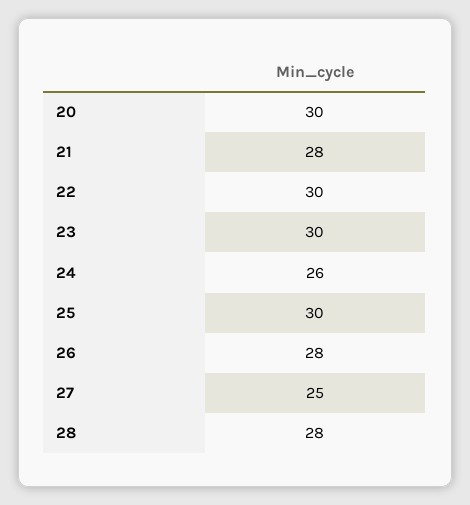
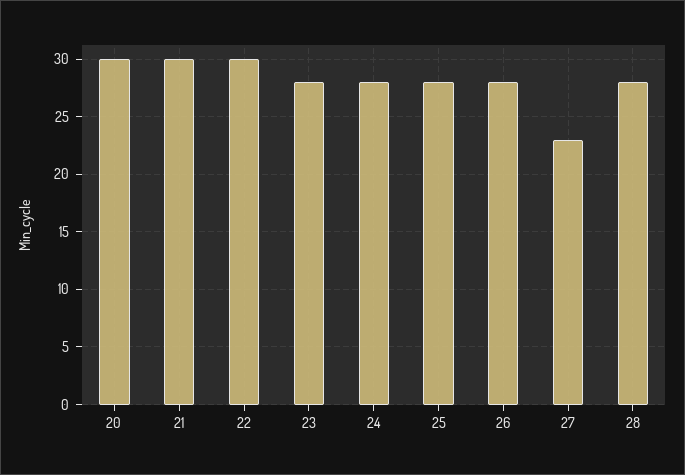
21: 28 -> 30
23: 30 -> 28
24: 26 -> 28
25: 30 -> 28
27: 25 -> 23

